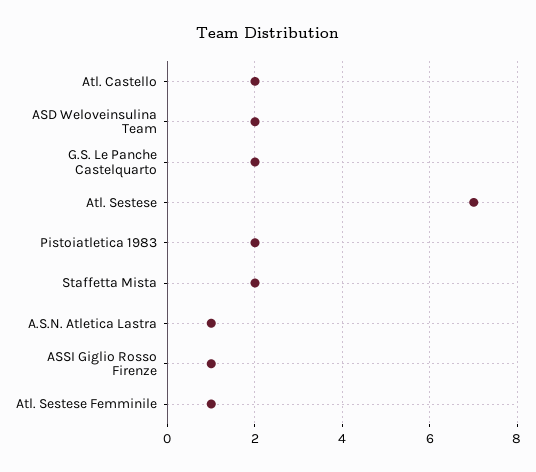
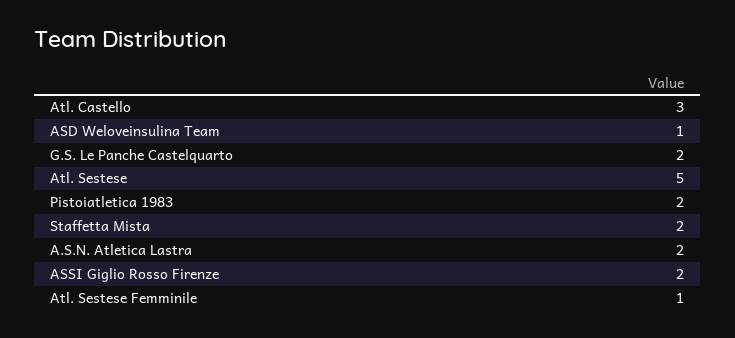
Atl. Castello: 2 -> 3
ASD Weloveinsulina Team: 2 -> 1
Atl. Sestese: 7 -> 5
A.S.N. Atletica Lastra: 1 -> 2
ASSI Giglio Rosso Firenze: 1 -> 2

